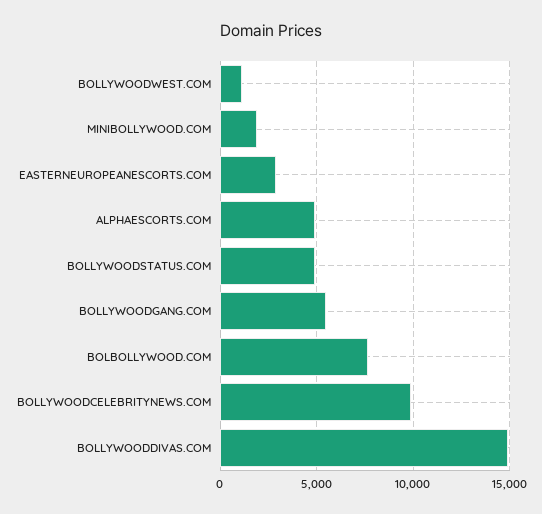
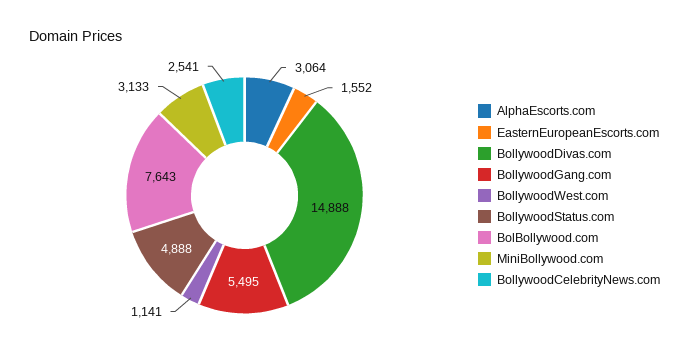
MINIBOLLYWOOD.COM: 2000 -> 3133
EASTERNEUROPEANESCORTS.COM: 3000 -> 1552
ALPHAESCORTS.COM: 5000 -> 3064
BOLLYWOODCELEBRITYNEWS.COM: 10000 -> 2541

